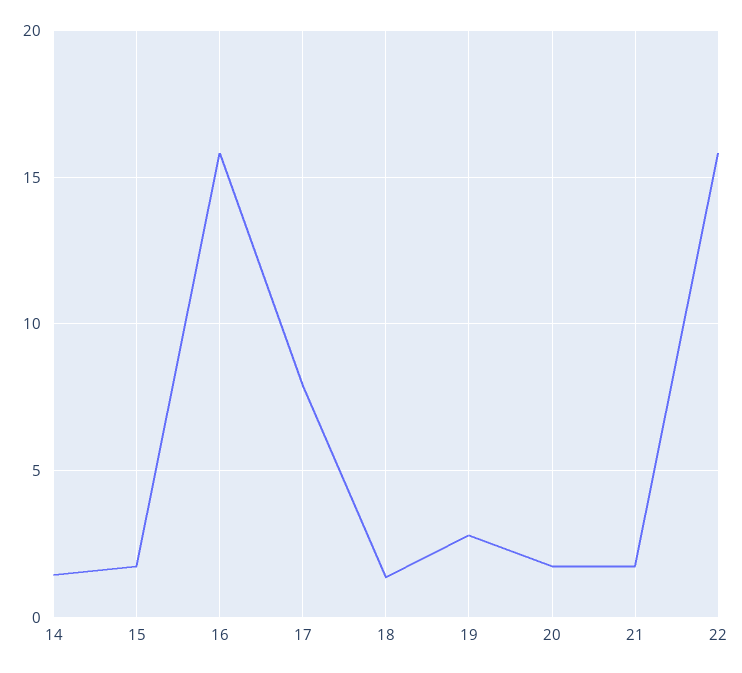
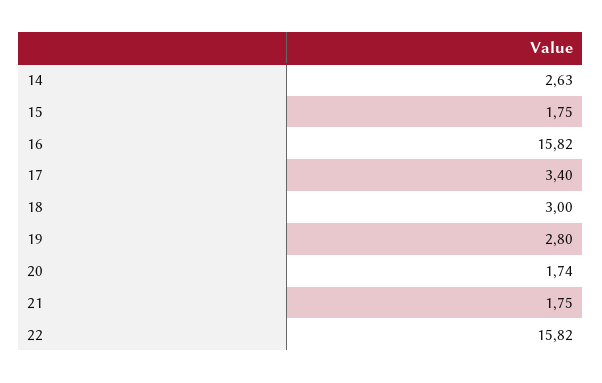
14: 1.5 -> 2.63
17: 8 -> 3.4
18: 1.5 -> 3

